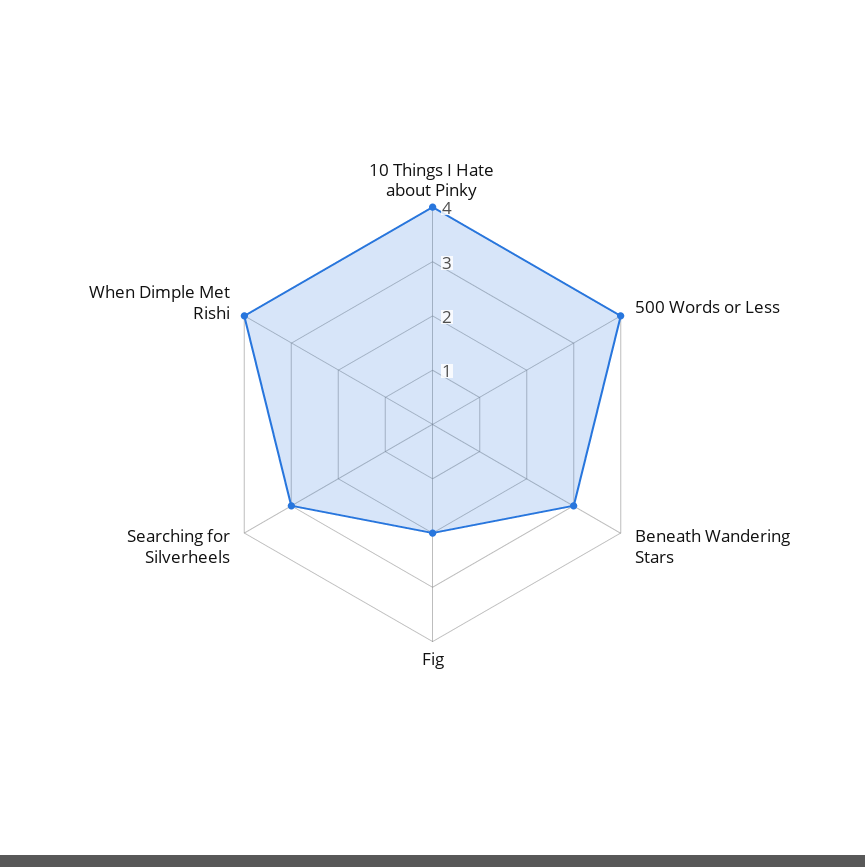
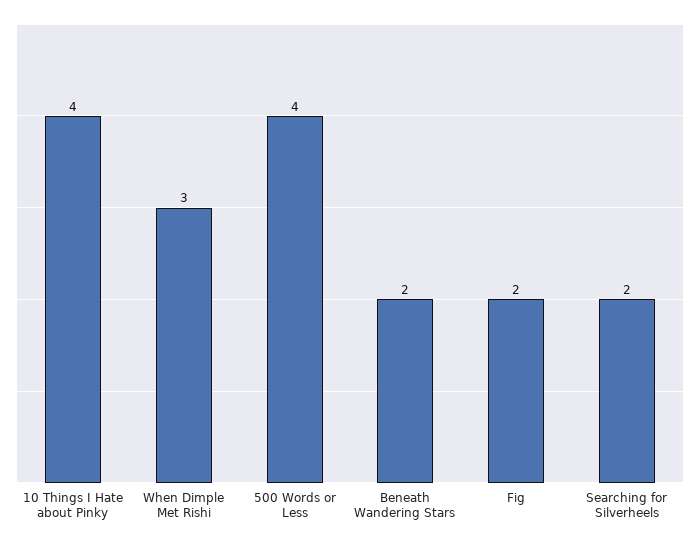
Beneath Wandering Stars: 3 -> 2
Searching for Silverheels: 3 -> 2
When Dimple Met Rishi: 4 -> 3

